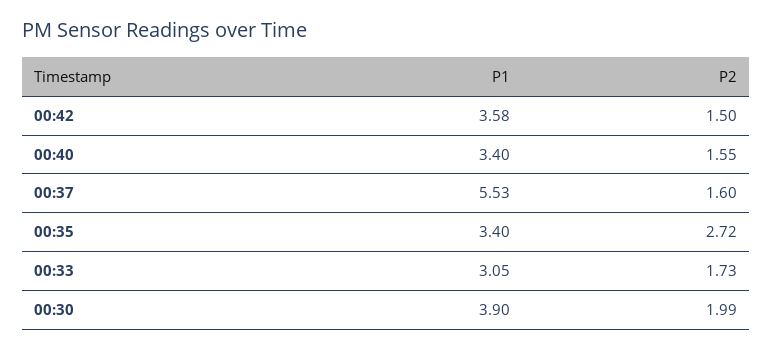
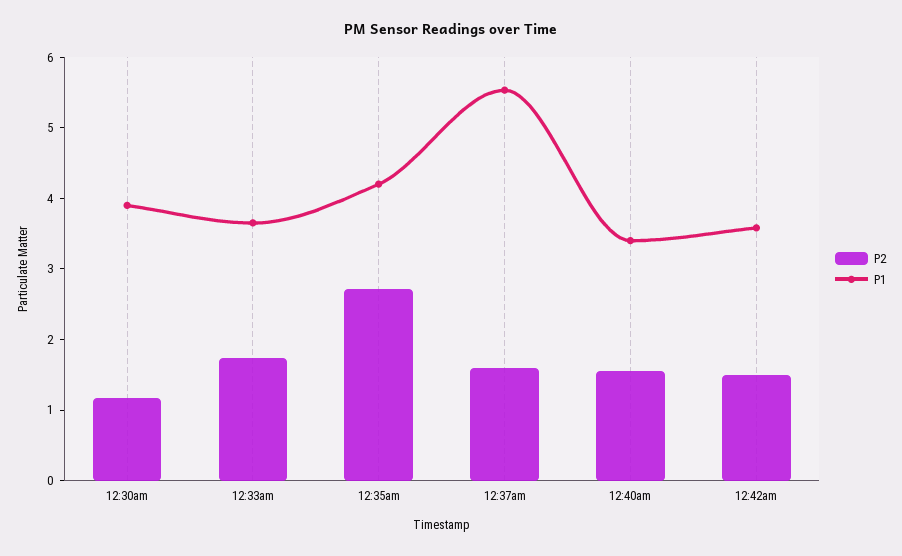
P1, 00:35: 3.4 -> 4.2
P1, 00:33: 3.05 -> 3.6
P2, 00:30: 1.99 -> 1.2

